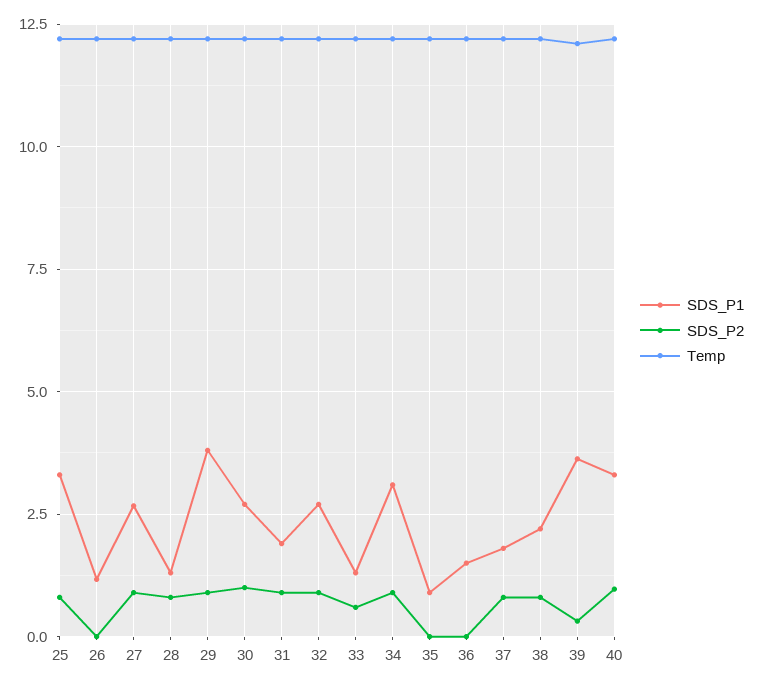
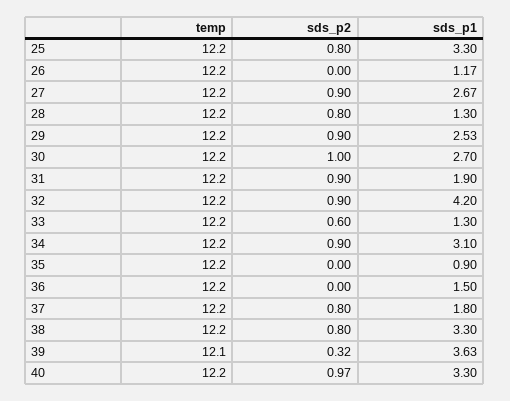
SDS_P1, 29: 3.75 -> 2.53
SDS_P1, 32: 2.75 -> 4.2
SDS_P1, 38: 2.25 -> 3.3

